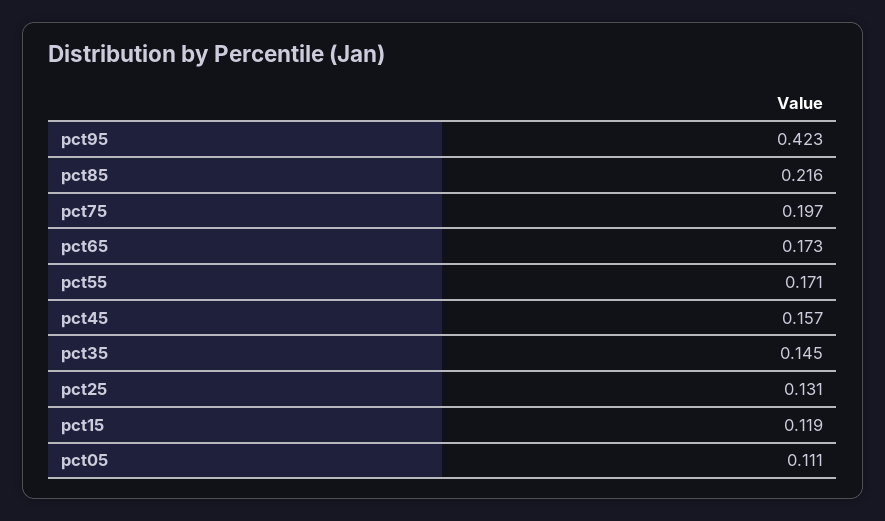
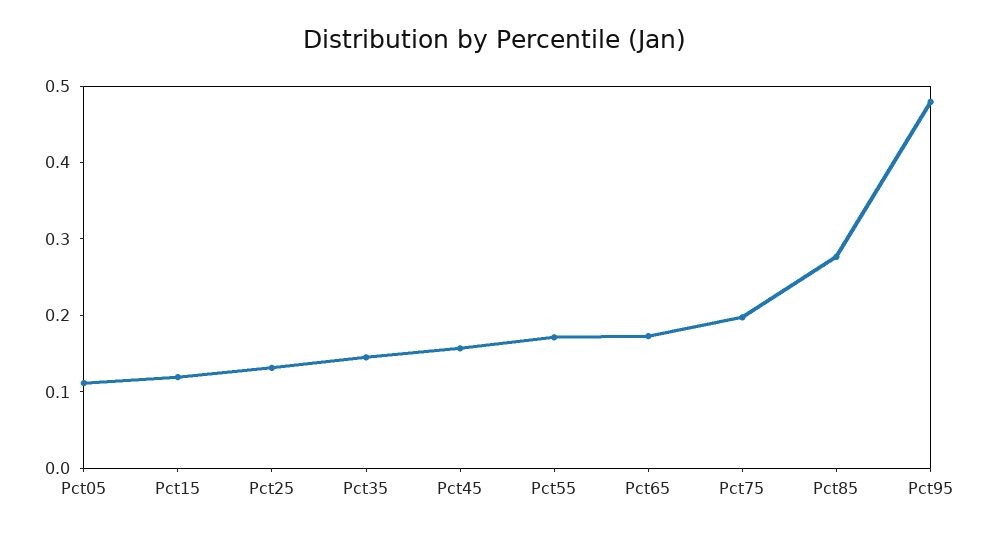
pct95: 0.423 -> 0.48
pct85: 0.216 -> 0.28

